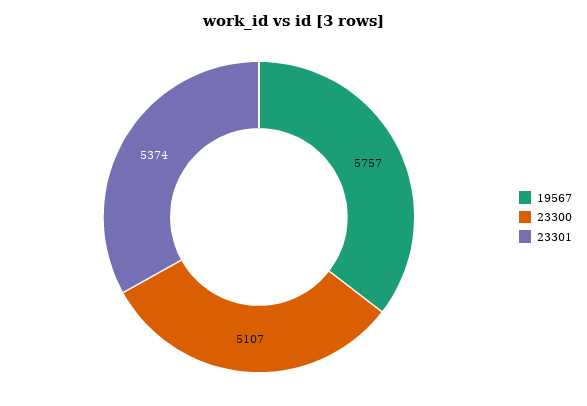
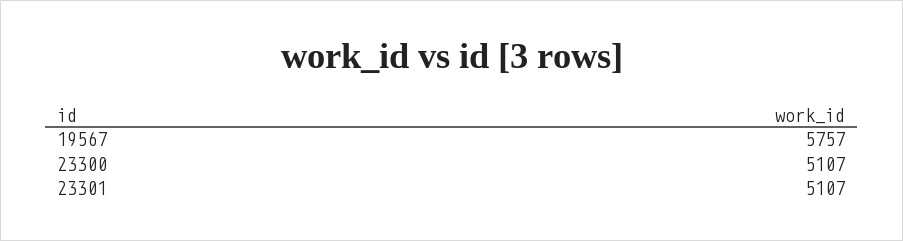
23301: 5374 -> 5107

